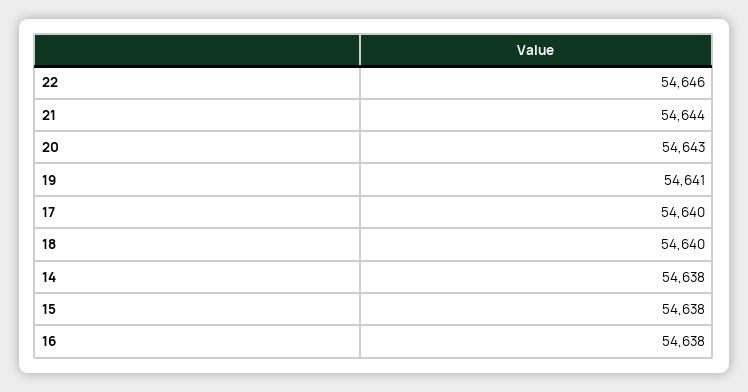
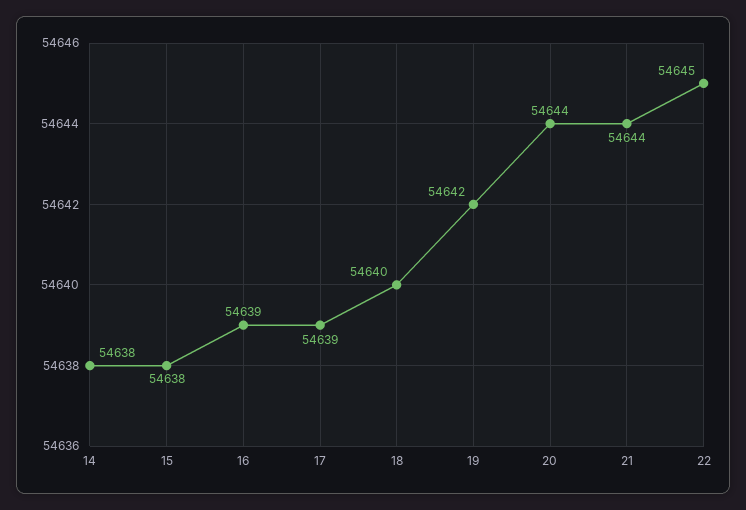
22: 54646 -> 54645
20: 54643 -> 54644
19: 54641 -> 54642
17: 54640 -> 54639
16: 54638 -> 54639

